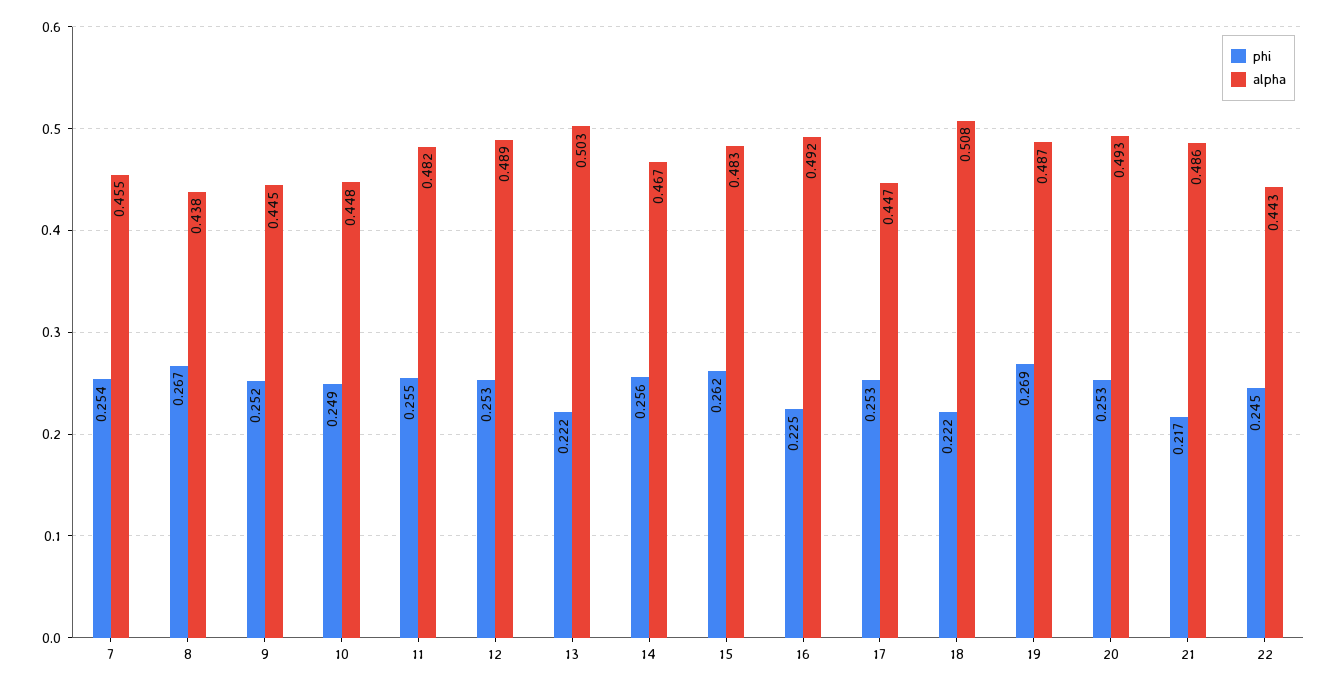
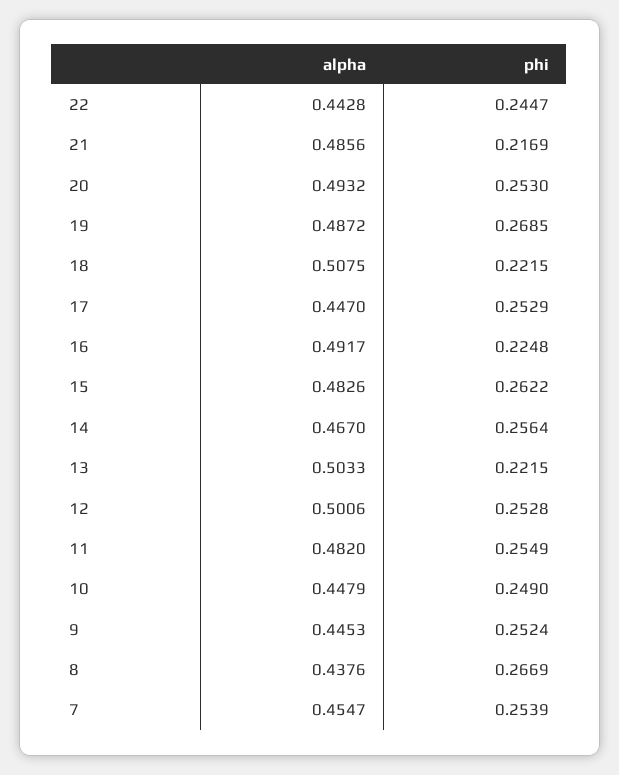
alpha, 12: 0.489 -> 0.5006

